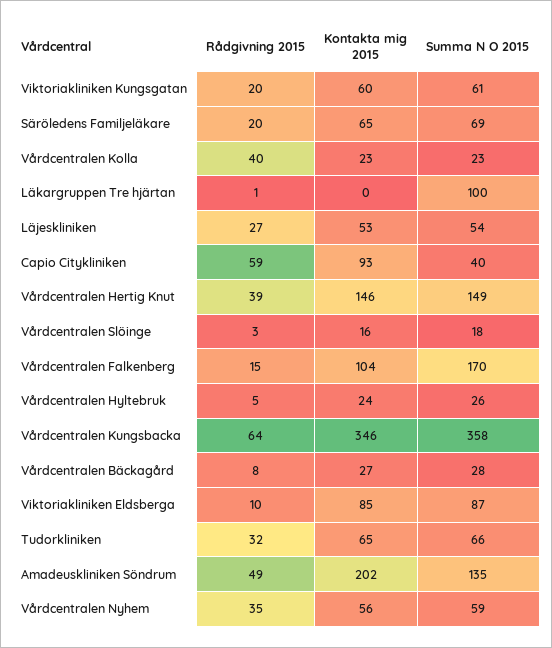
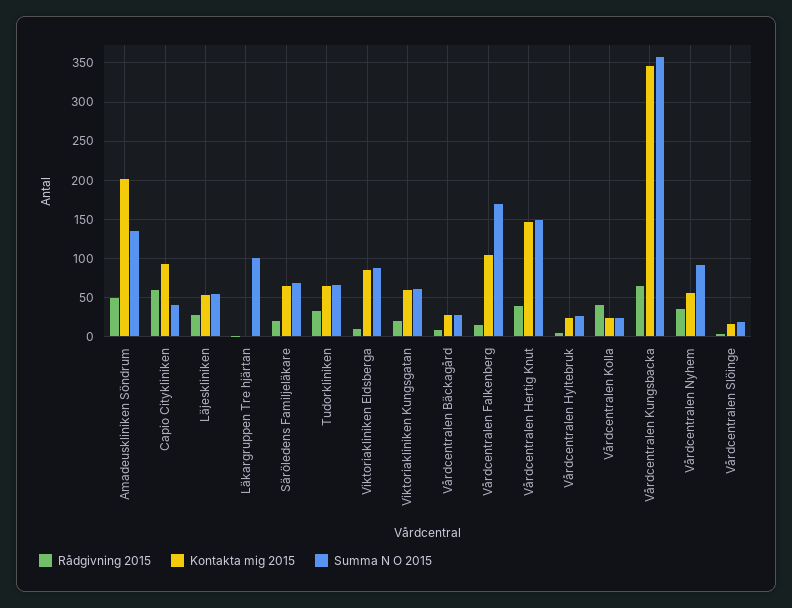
Summa N O 2015, Vårdcentralen Nyhem: 59 -> 90

